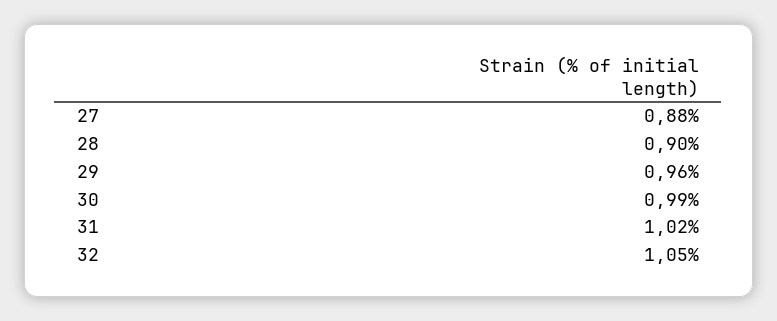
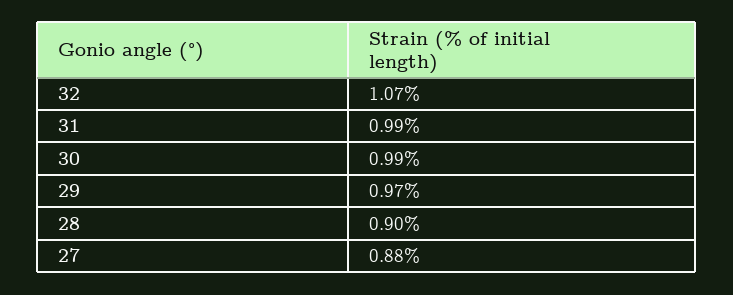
29: 0.96 -> 0.97
31: 1.02 -> 0.99
32: 1.05 -> 1.07

